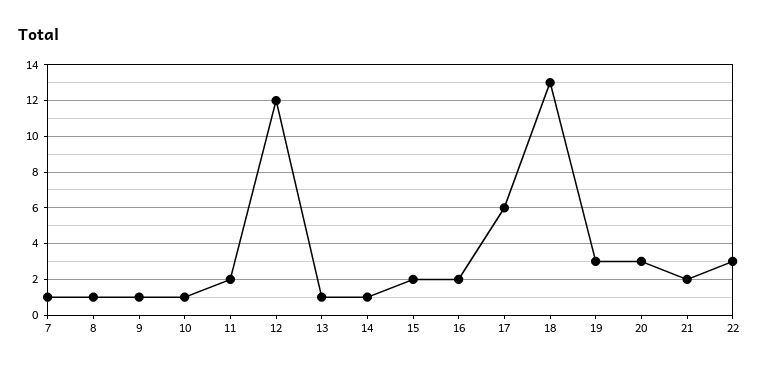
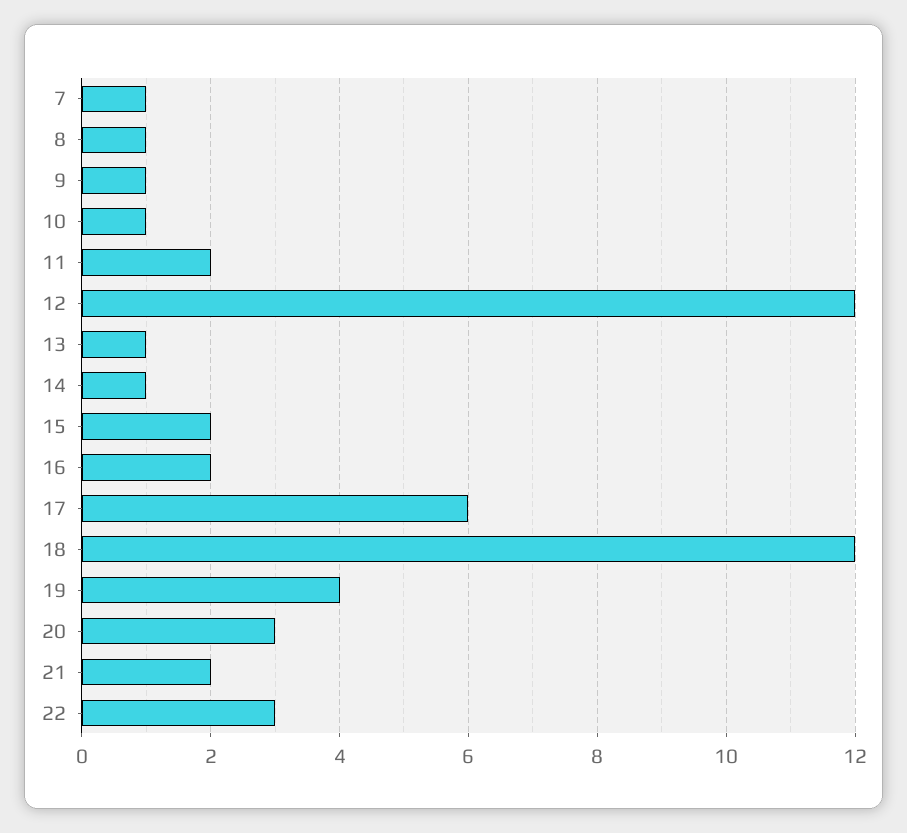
18: 13 -> 12
19: 3 -> 4

